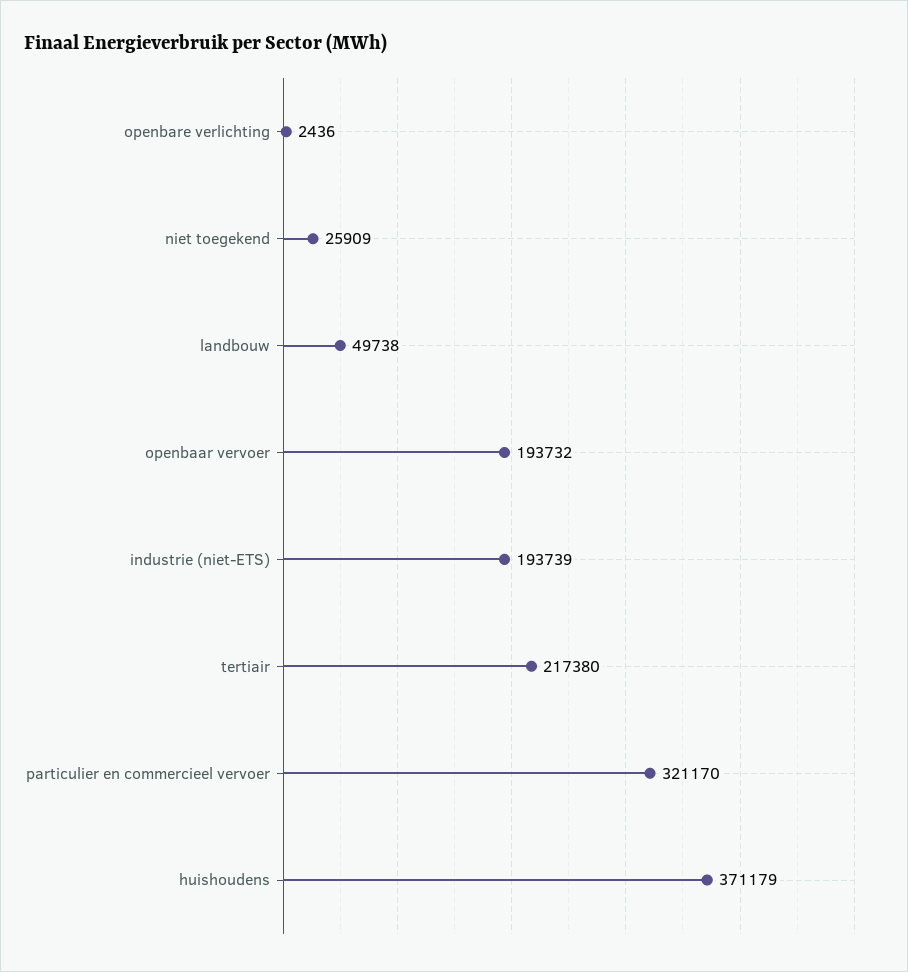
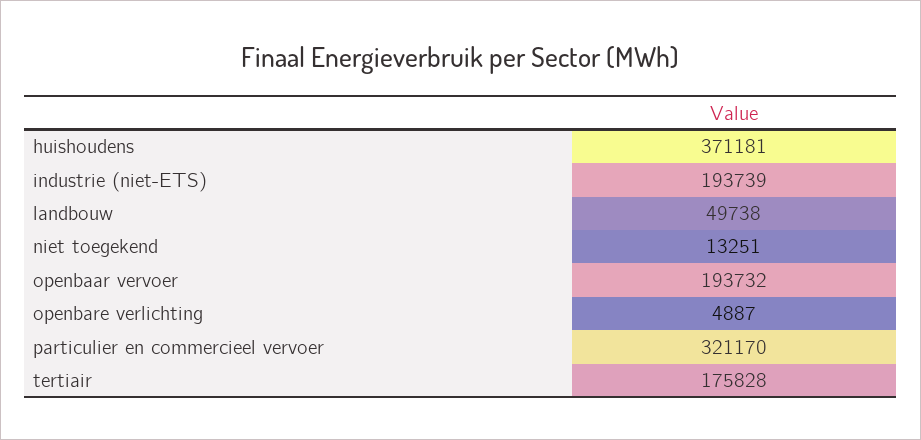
openbare verlichting: 2436 -> 4887
niet toegekend: 25909 -> 13251
tertiair: 217380 -> 175828
huishoudens: 371179 -> 371181

